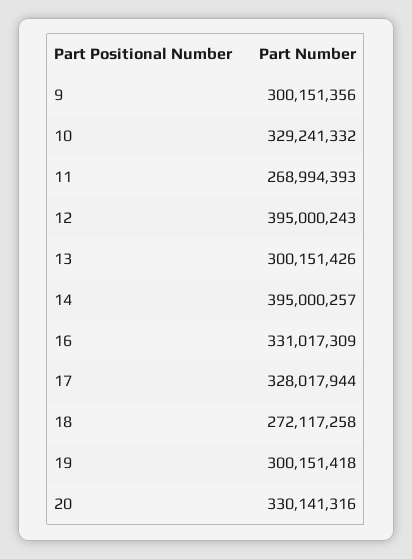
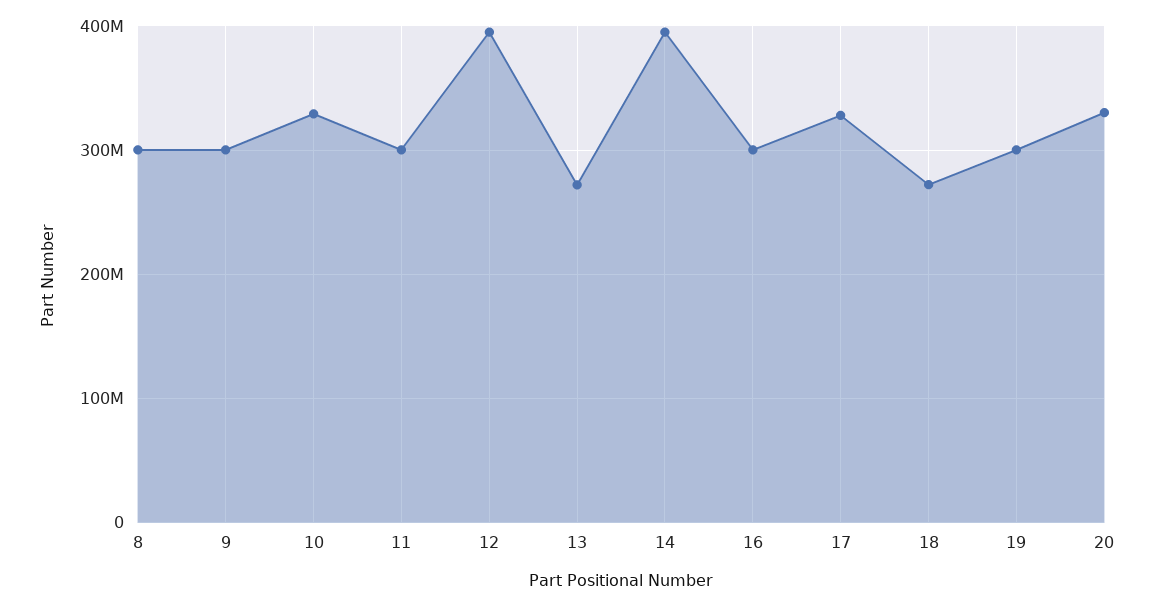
11: 268994393 -> 300000000
13: 300151426 -> 270000000
16: 331017309 -> 300000000
8: none -> 300000000

